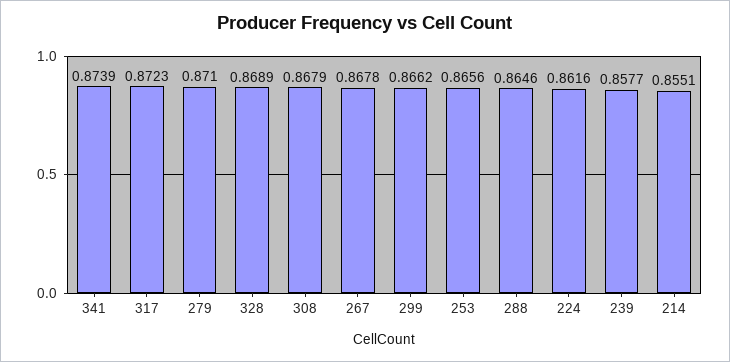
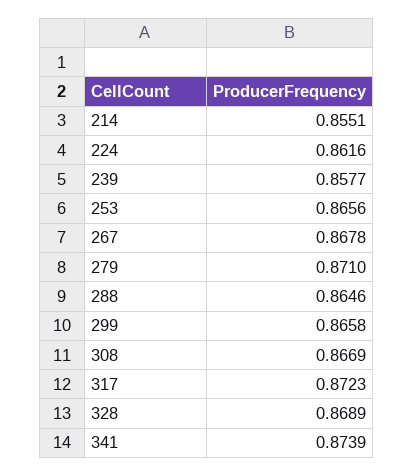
308: 0.8679 -> 0.8669
299: 0.8662 -> 0.8658

